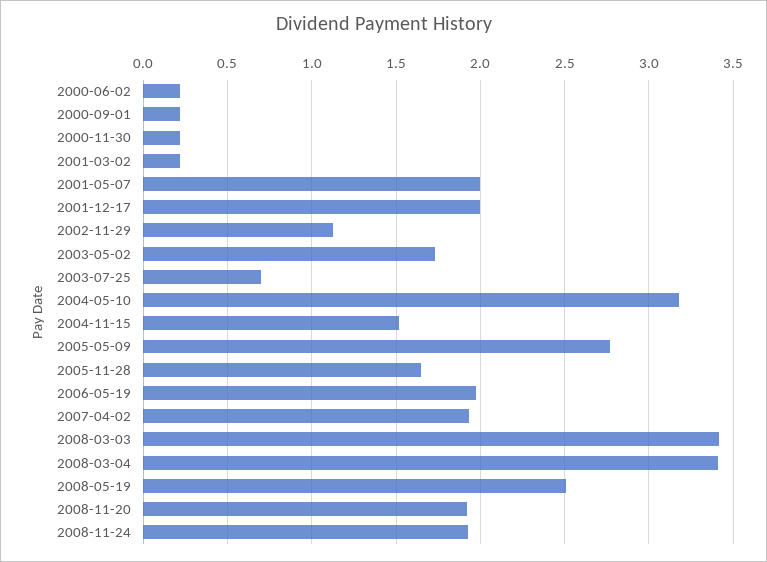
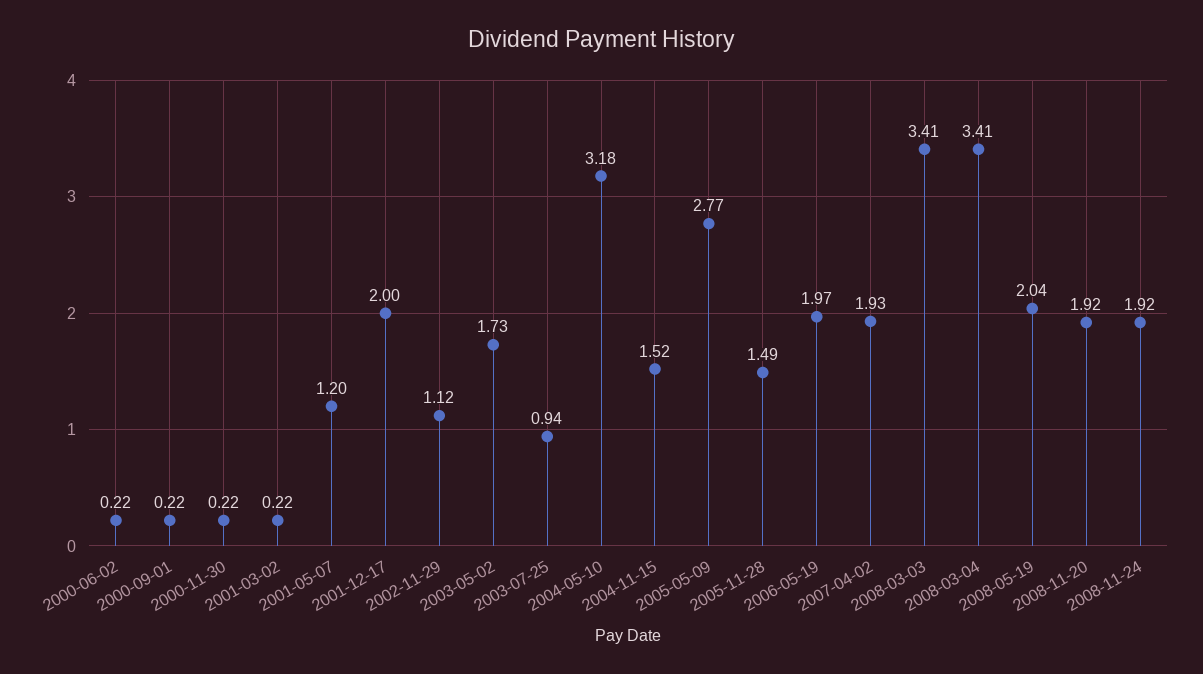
2001-05-07: 2 -> 1.2
2003-07-25: 0.7 -> 0.94
2005-11-28: 1.65 -> 1.49
2008-05-19: 2.5 -> 2.04

